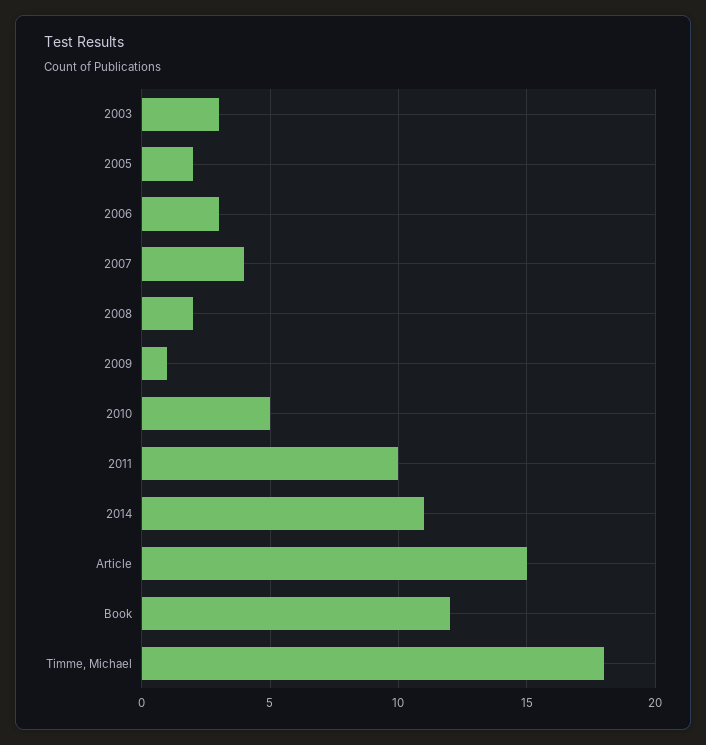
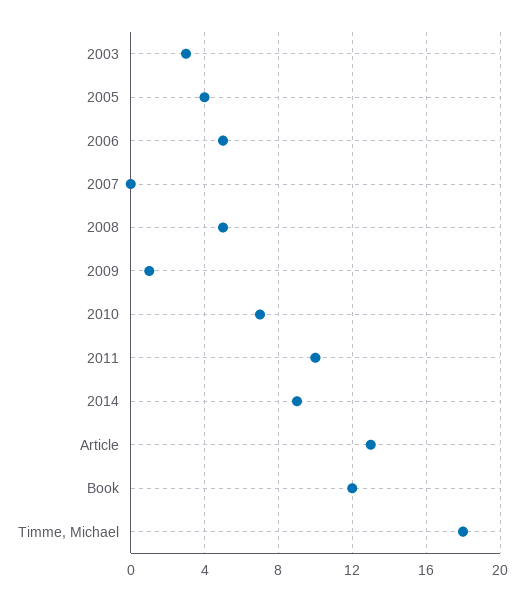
2005: 2 -> 4
2006: 3 -> 5
2007: 4 -> 0
2008: 2 -> 5
2010: 5 -> 7
2014: 11 -> 9
Article: 15 -> 13

